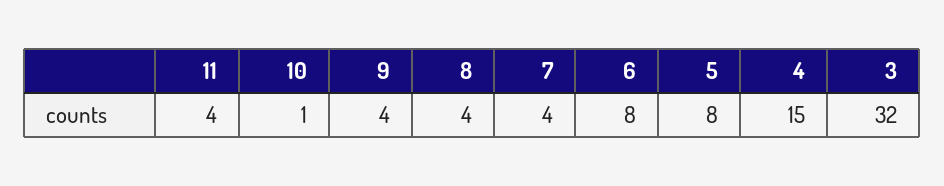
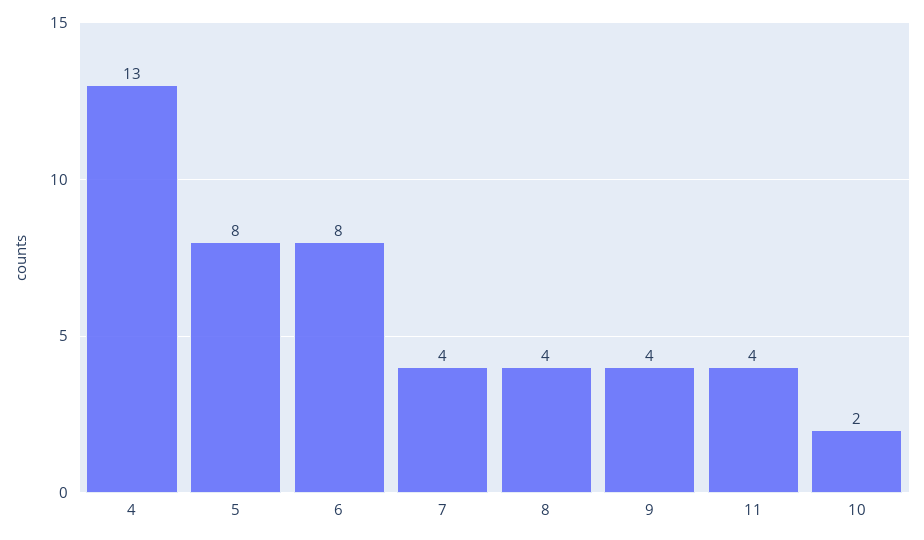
10: 1 -> 2
4: 15 -> 13
3: 32 -> none

